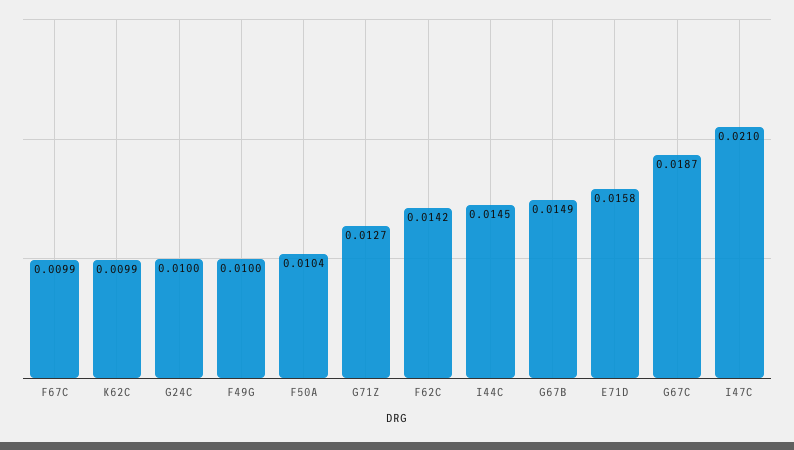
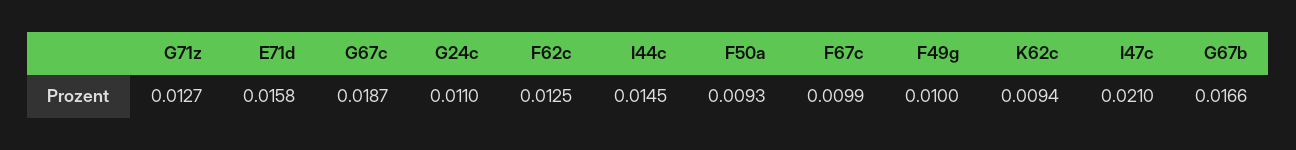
K62C: 0.0099 -> 0.0094
G24C: 0.01 -> 0.011
F50A: 0.0104 -> 0.0093
F62C: 0.0142 -> 0.0125
G67B: 0.0149 -> 0.0166

